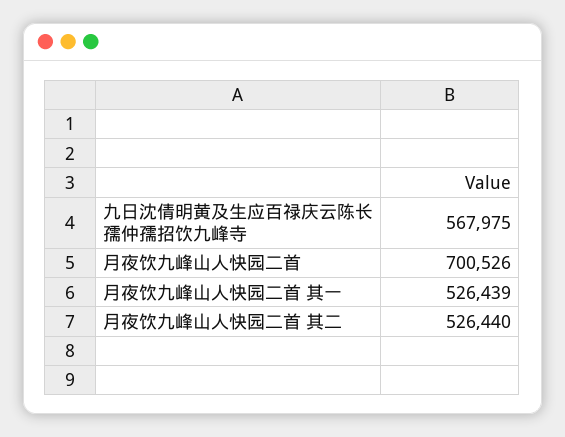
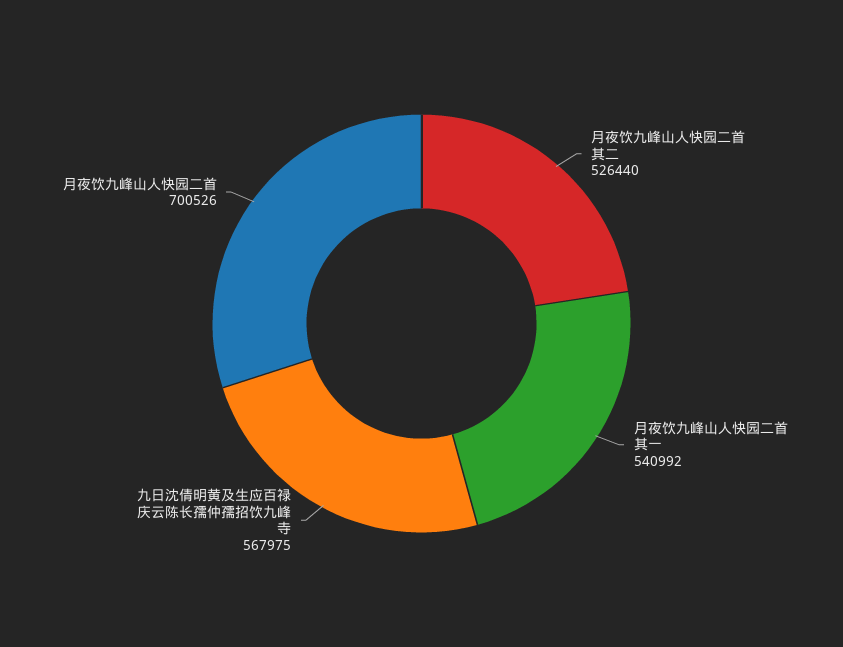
月夜饮九峰山人快园二首 其一: 526439 -> 540992

